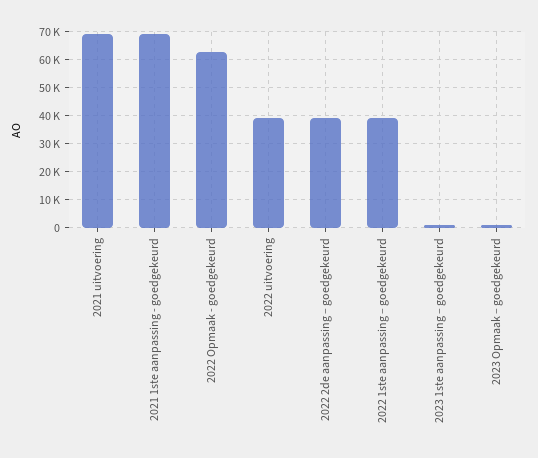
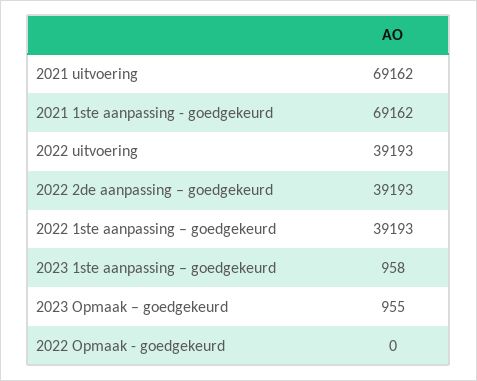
2022 Opmaak - goedgekeurd: 62500 -> 0

